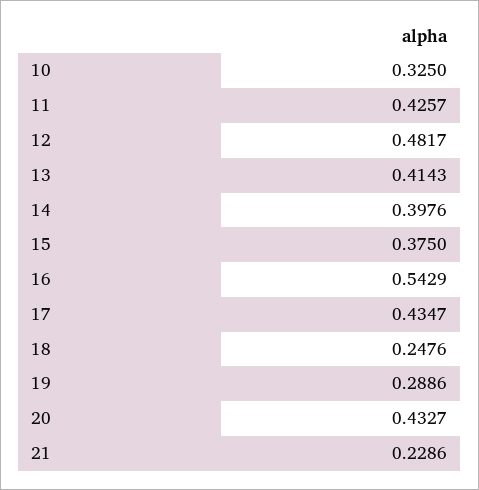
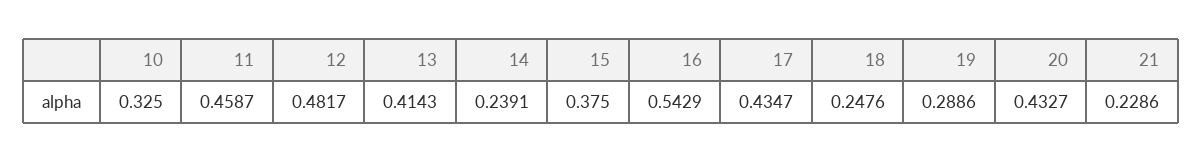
11: 0.4257 -> 0.4587
14: 0.3976 -> 0.2391

